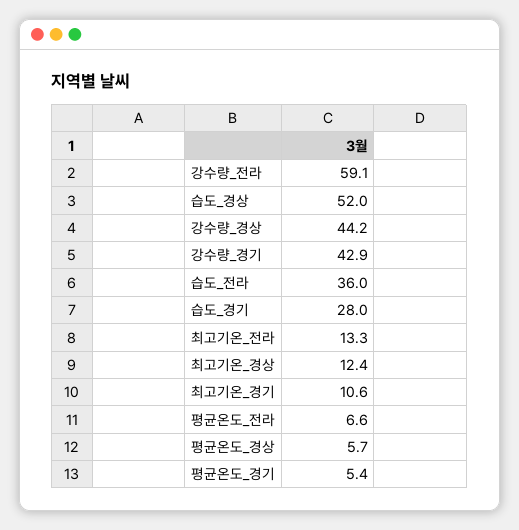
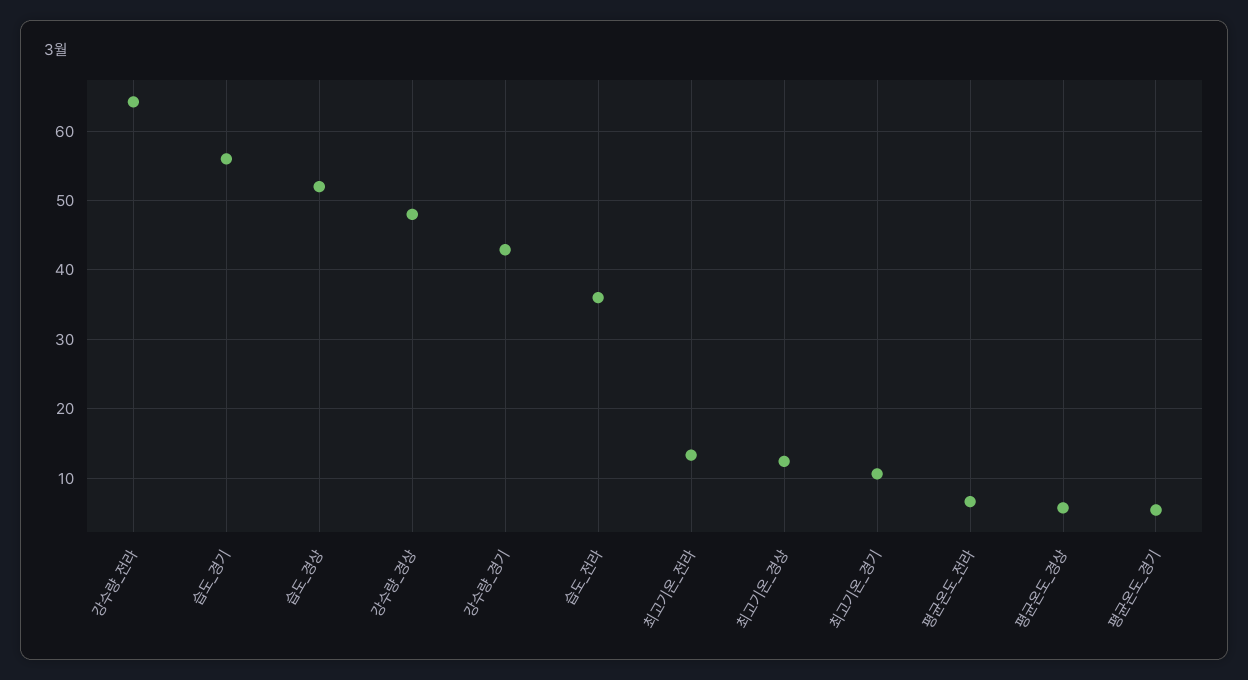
강수량_전라: 59.1 -> 64
강수량_경상: 44.2 -> 48
습도_경기: 28 -> 56

